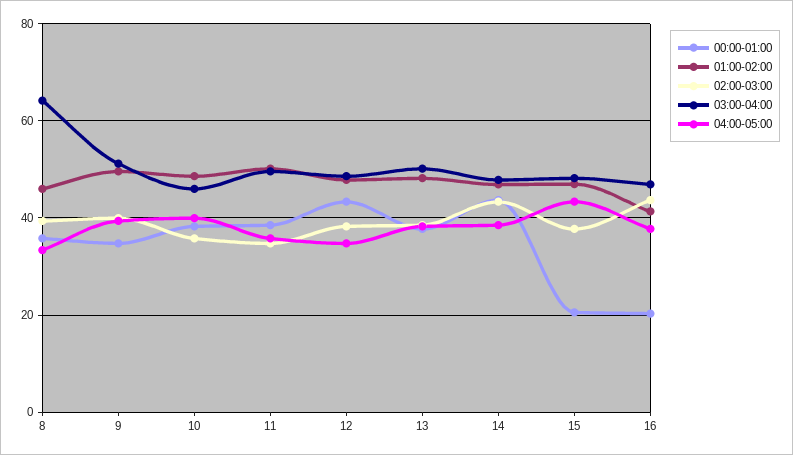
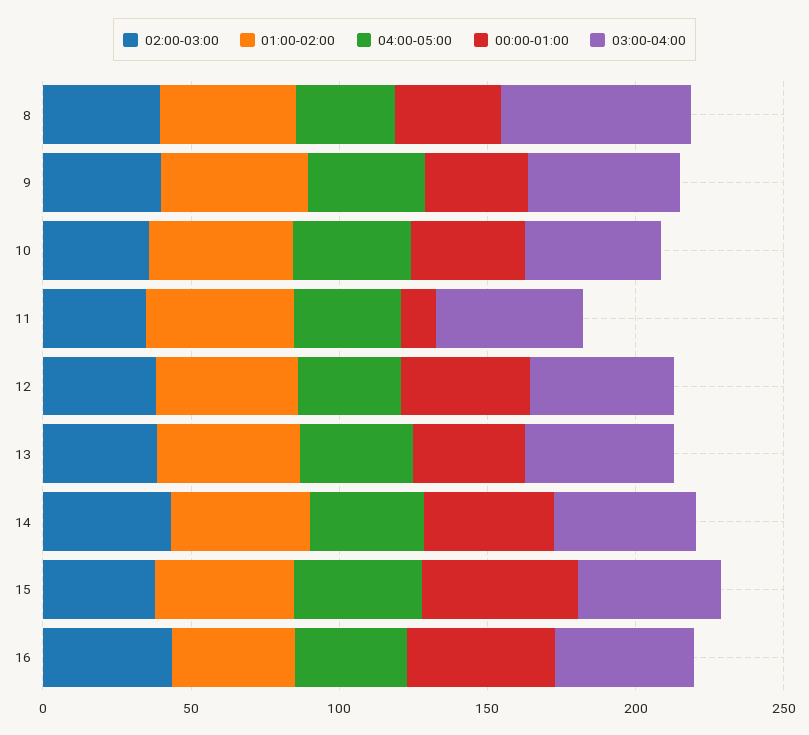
00:00-01:00, 11: 38 -> 10
00:00-01:00, 15: 20 -> 50
00:00-01:00, 16: 20 -> 50

